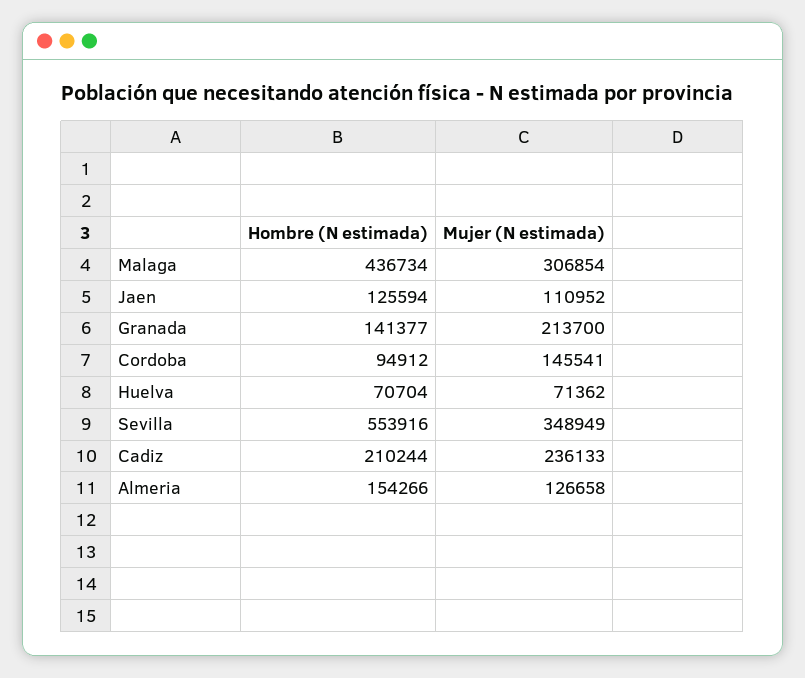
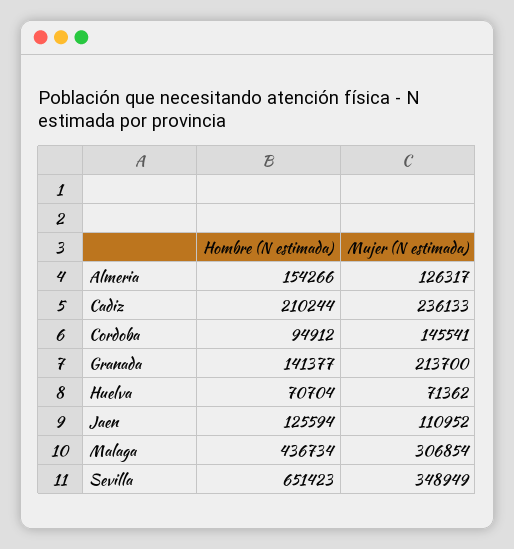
Hombre (N estimada), Sevilla: 553916 -> 651423
Mujer (N estimada), Almeria: 126658 -> 126317

